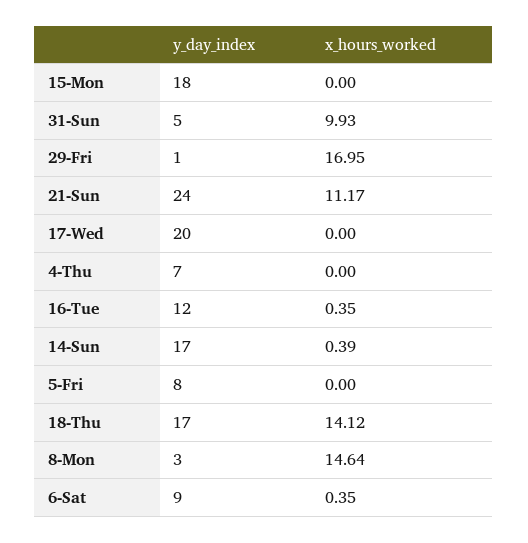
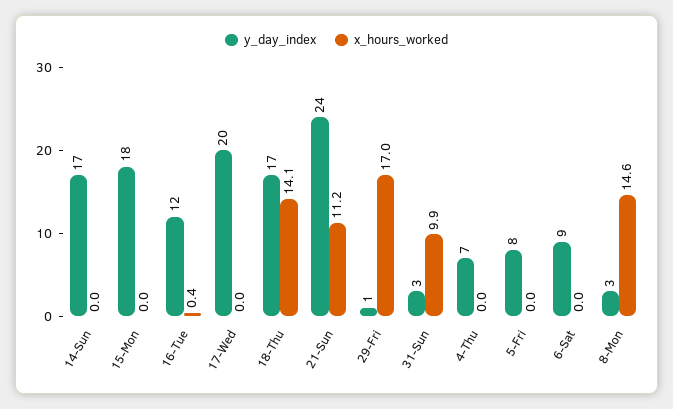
y_day_index, 31-Sun: 5 -> 3
x_hours_worked, 14-Sun: 0.39 -> 0
x_hours_worked, 6-Sat: 0.35 -> 0

